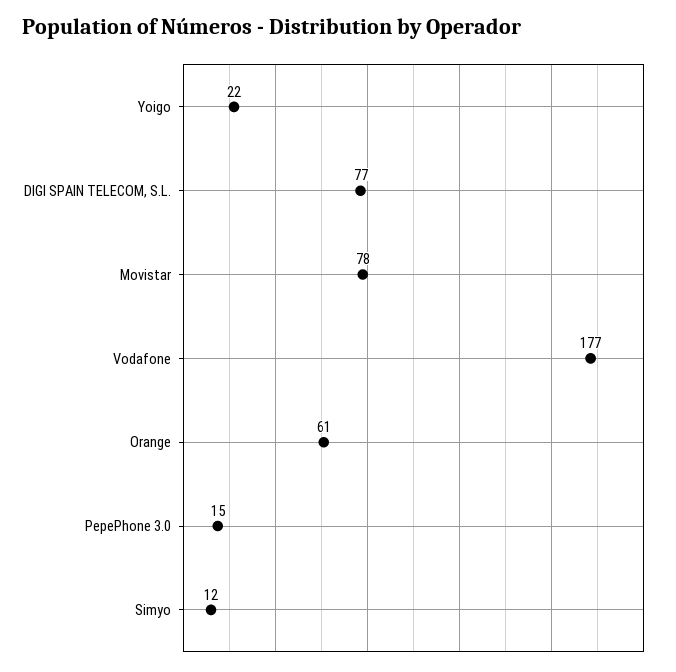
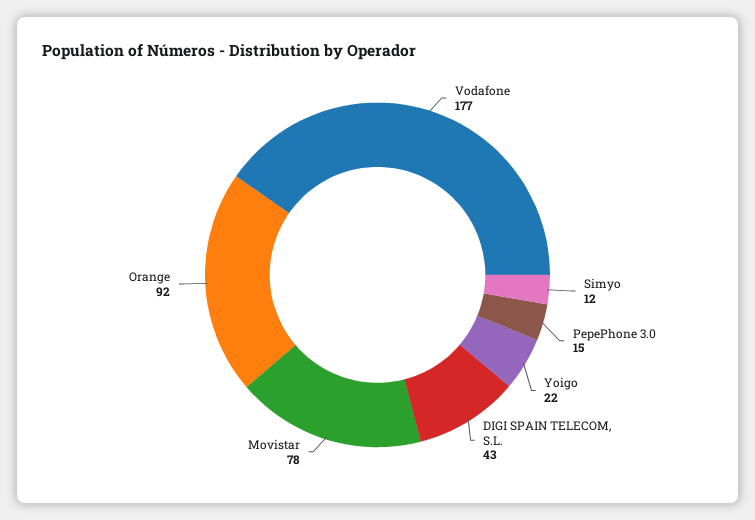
DIGI SPAIN TELECOM, S.L.: 77 -> 43
Orange: 61 -> 92

